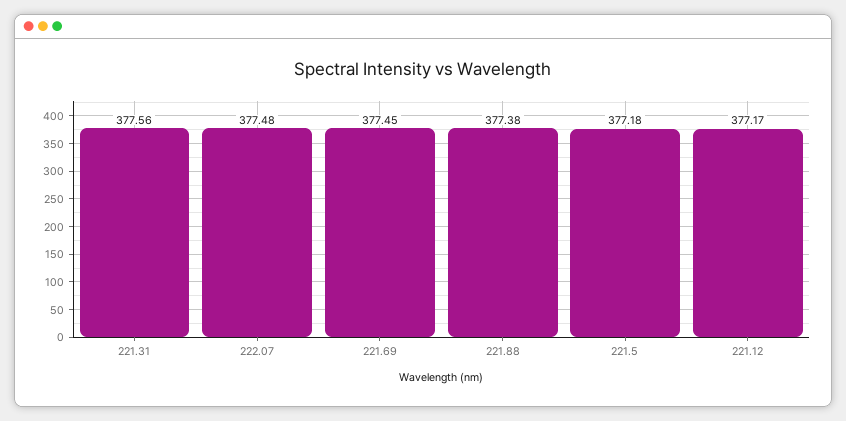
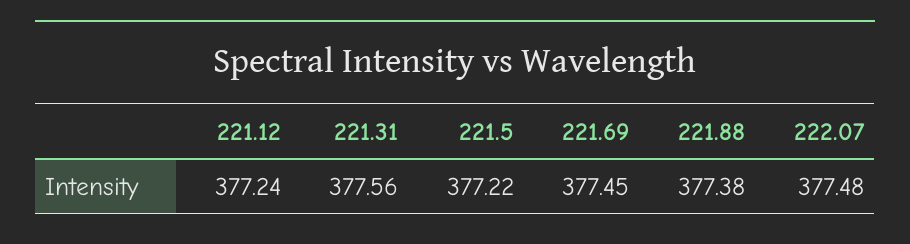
221.5: 377.18 -> 377.22
221.12: 377.17 -> 377.24

